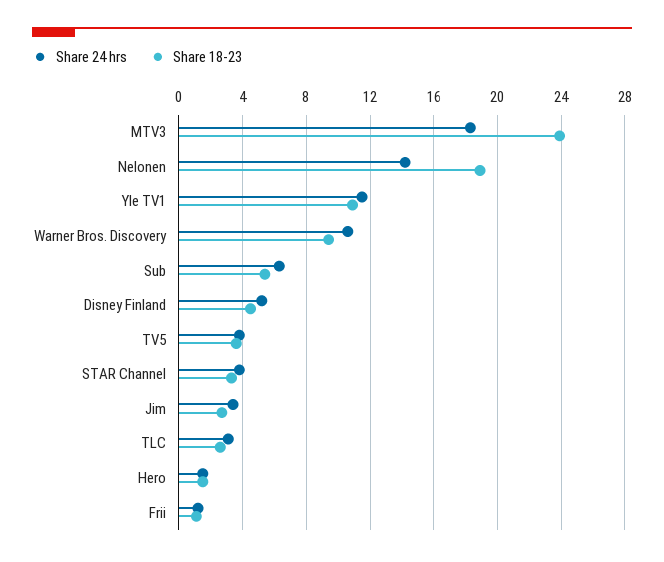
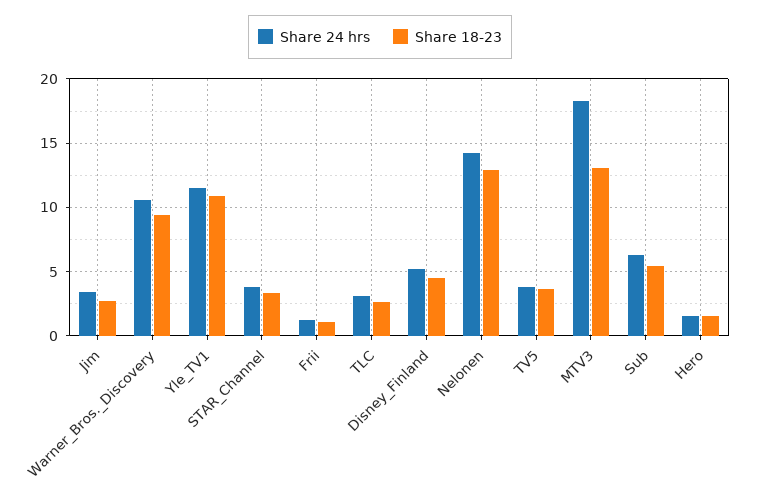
Share 18-23, MTV3: 24 -> 13
Share 18-23, Nelonen: 19 -> 13

